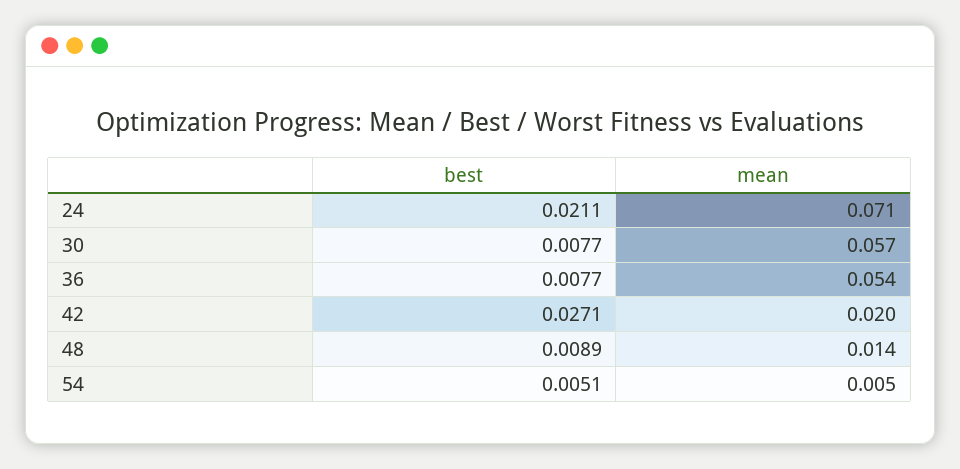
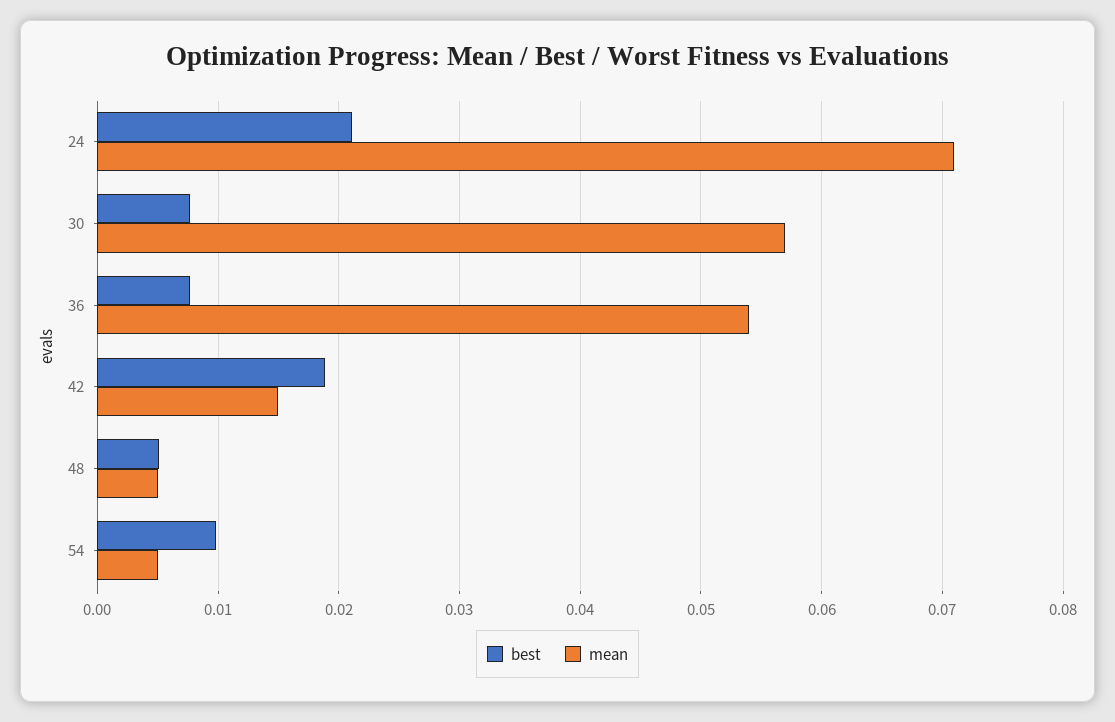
best, 42: 0.0271 -> 0.019
mean, 42: 0.02 -> 0.015
best, 48: 0.0089 -> 0.005
mean, 48: 0.014 -> 0.005
best, 54: 0.0051 -> 0.01

